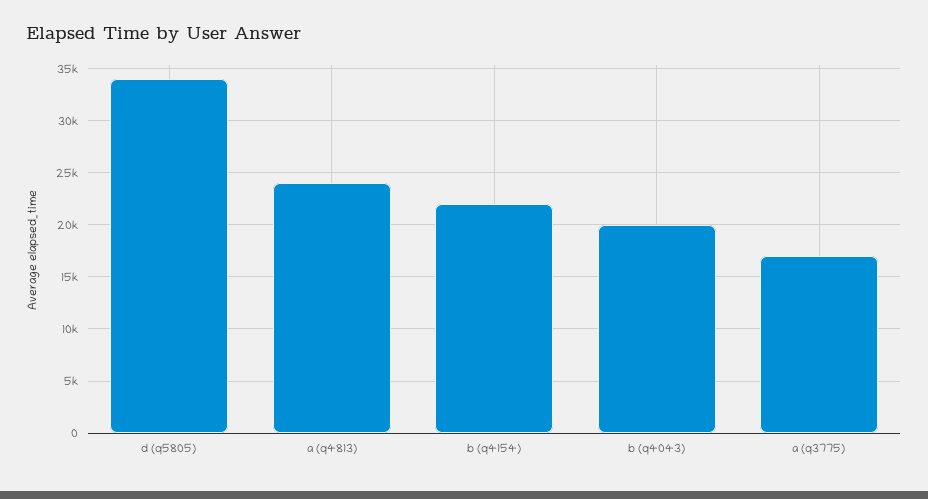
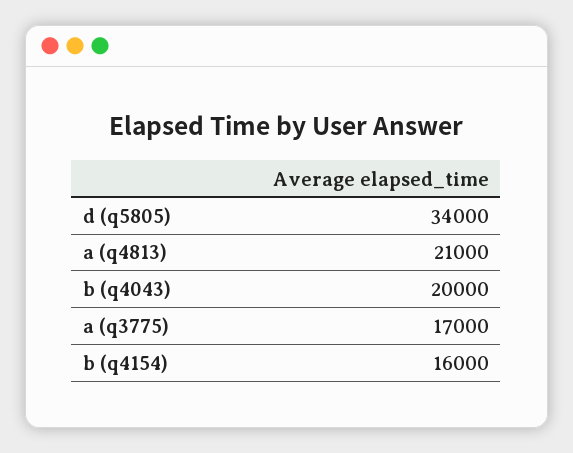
a (q4813): 24000 -> 21000
b (q4154): 22000 -> 16000

